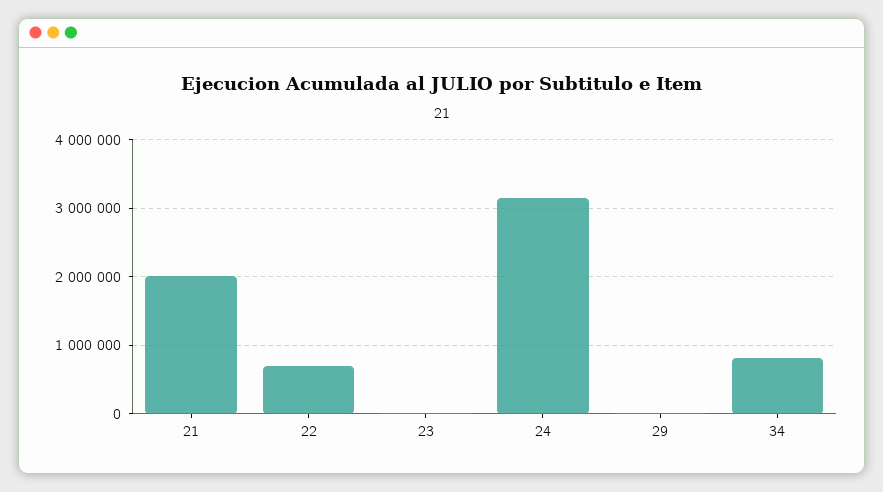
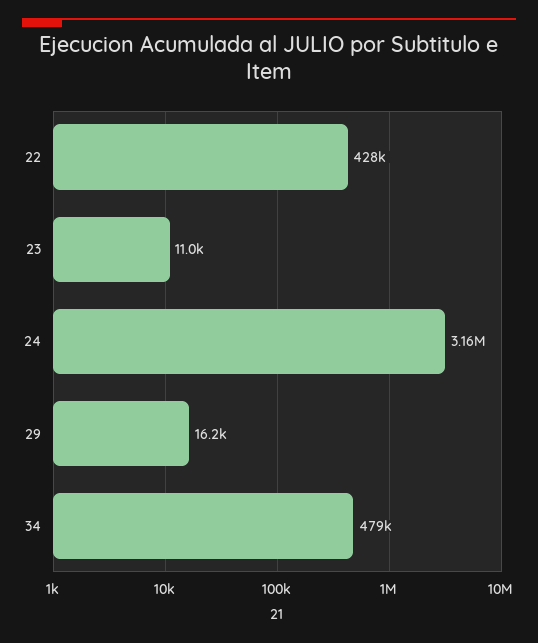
21: 2000000 -> none
22: 700000 -> 428000
34: 800000 -> 479000

